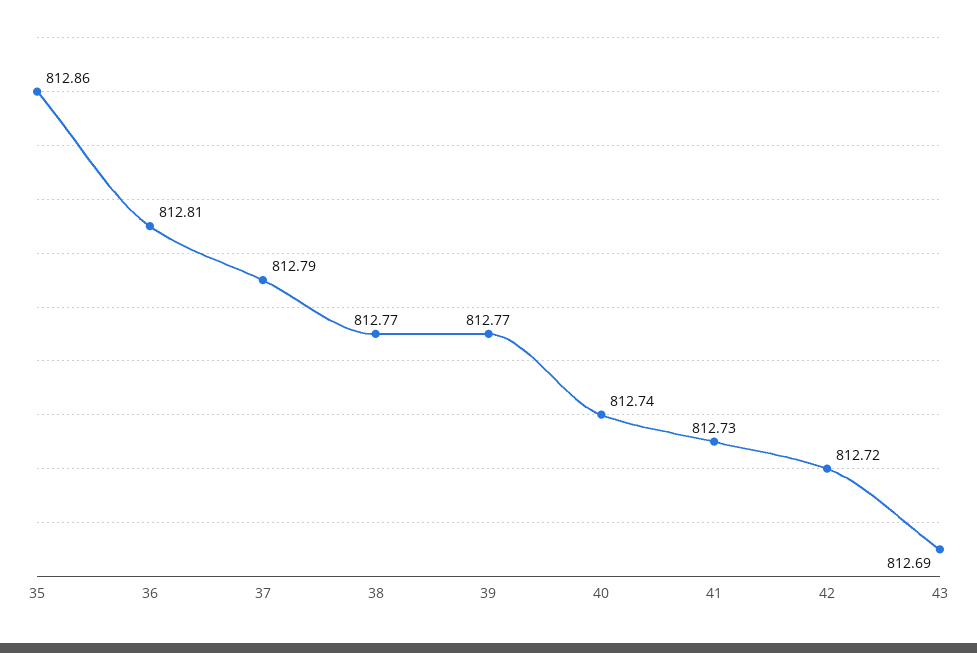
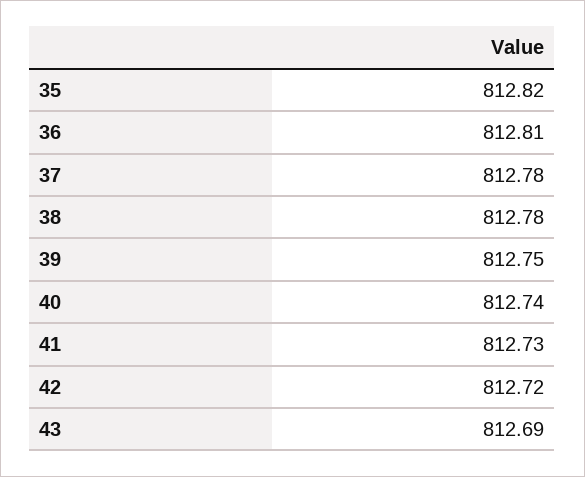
35: 812.86 -> 812.82
37: 812.79 -> 812.78
38: 812.77 -> 812.78
39: 812.77 -> 812.75

